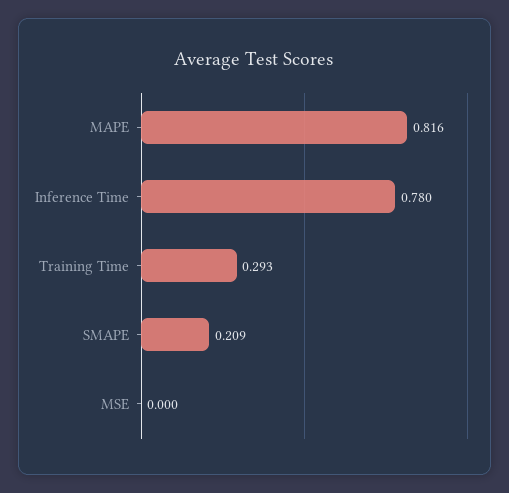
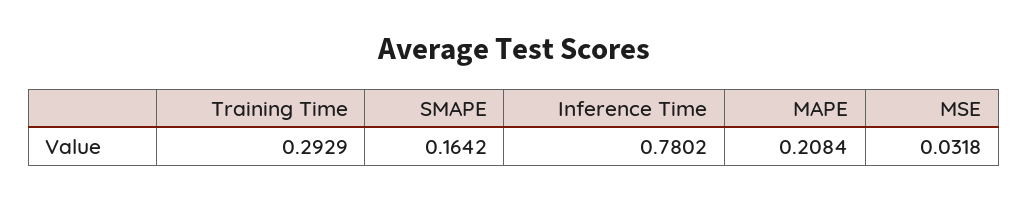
MAPE: 0.816 -> 0.2084
SMAPE: 0.209 -> 0.1642
MSE: 0 -> 0.0318

